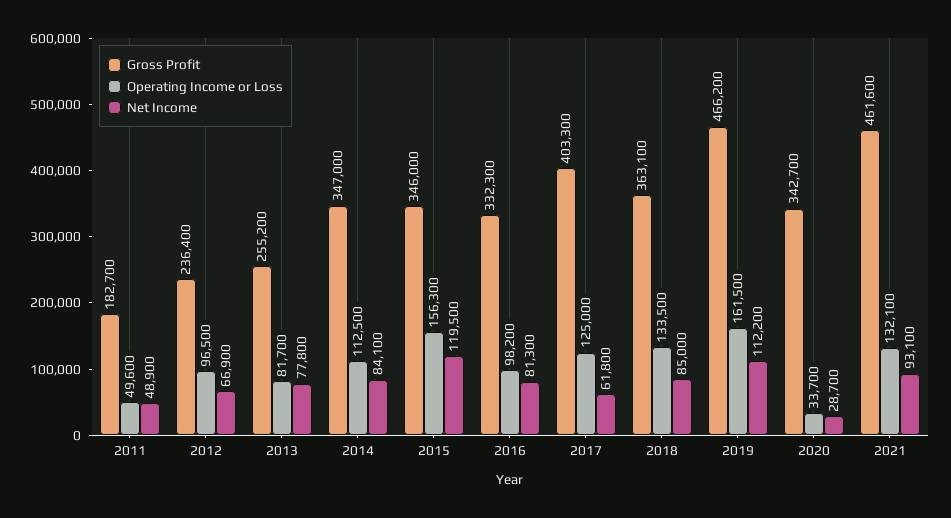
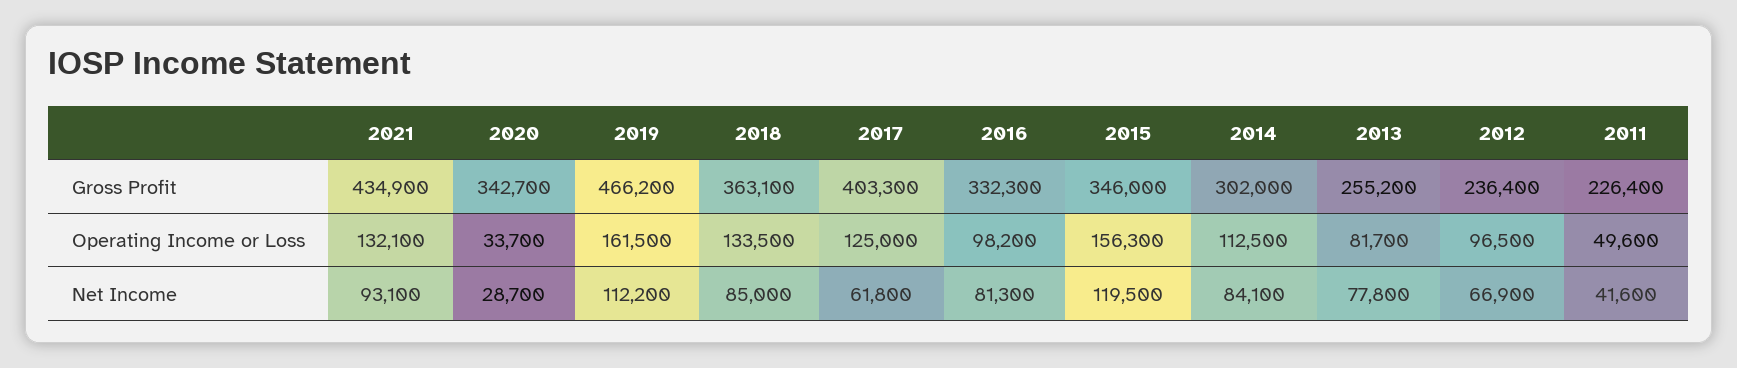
Gross Profit, 2011: 182700 -> 226400
Net Income, 2011: 48900 -> 41600
Gross Profit, 2014: 347000 -> 302000
Gross Profit, 2021: 461600 -> 434900

